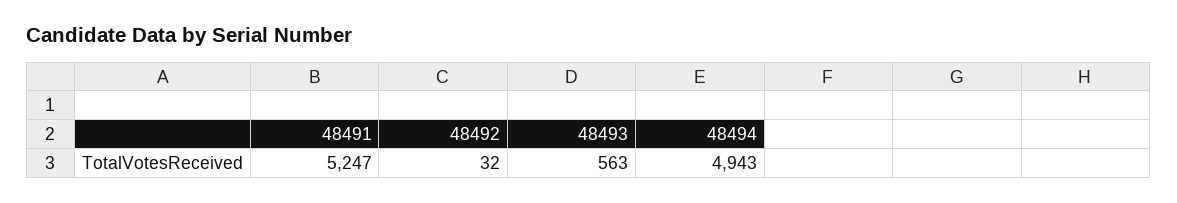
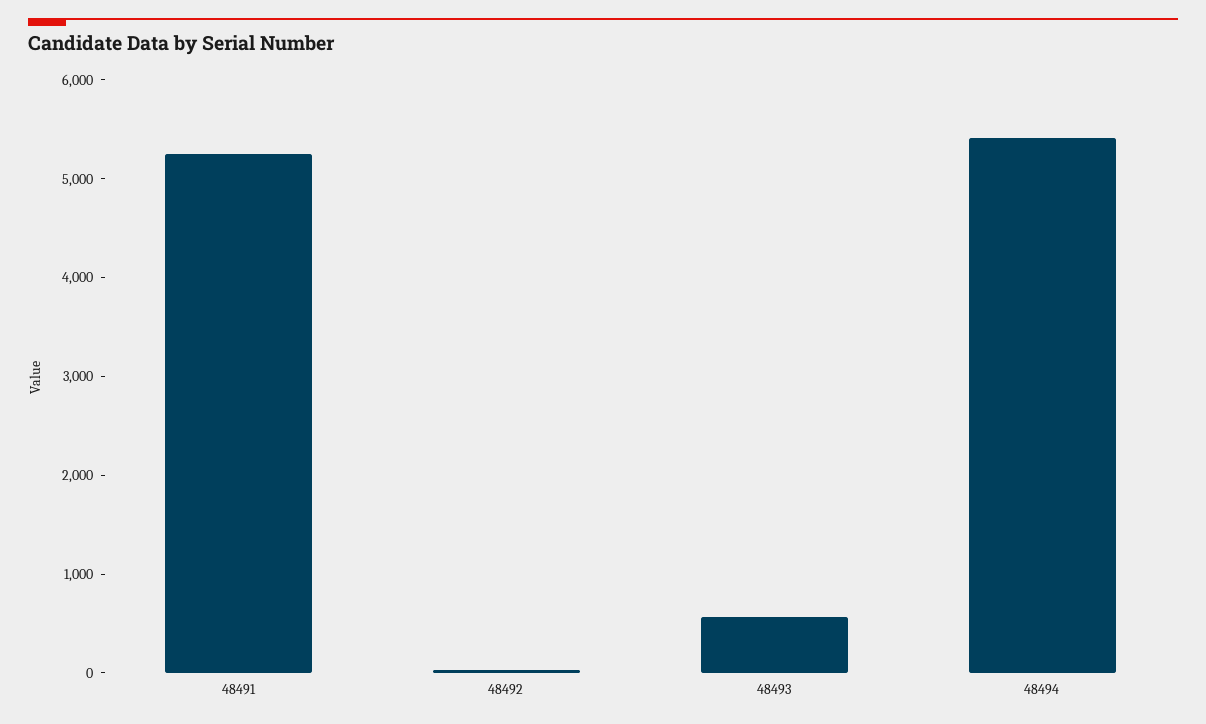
48494: 4943 -> 5400

